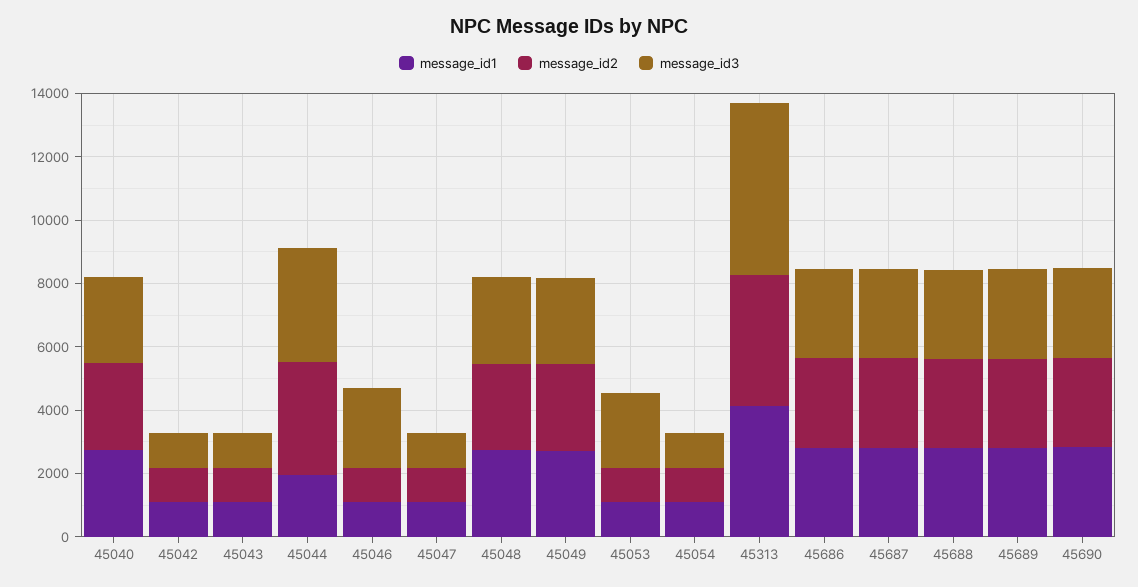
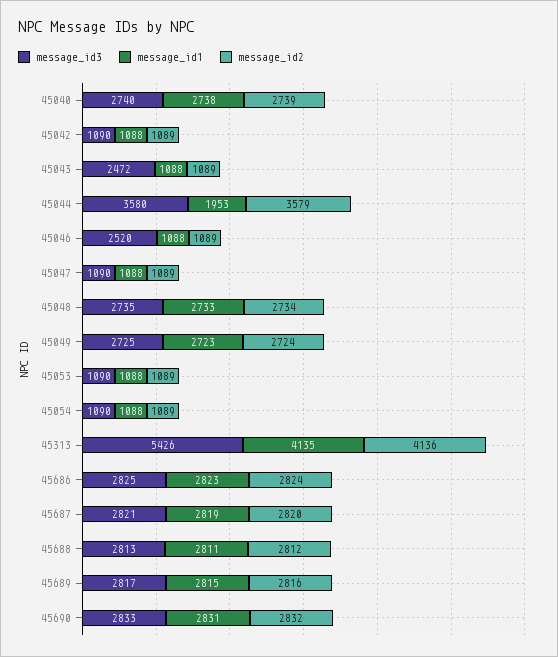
message_id3, 45043: 1000 -> 2472
message_id3, 45053: 2500 -> 1090

